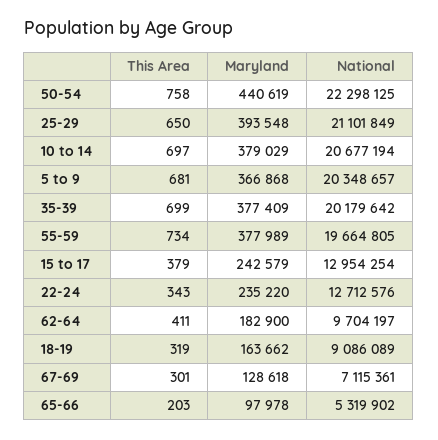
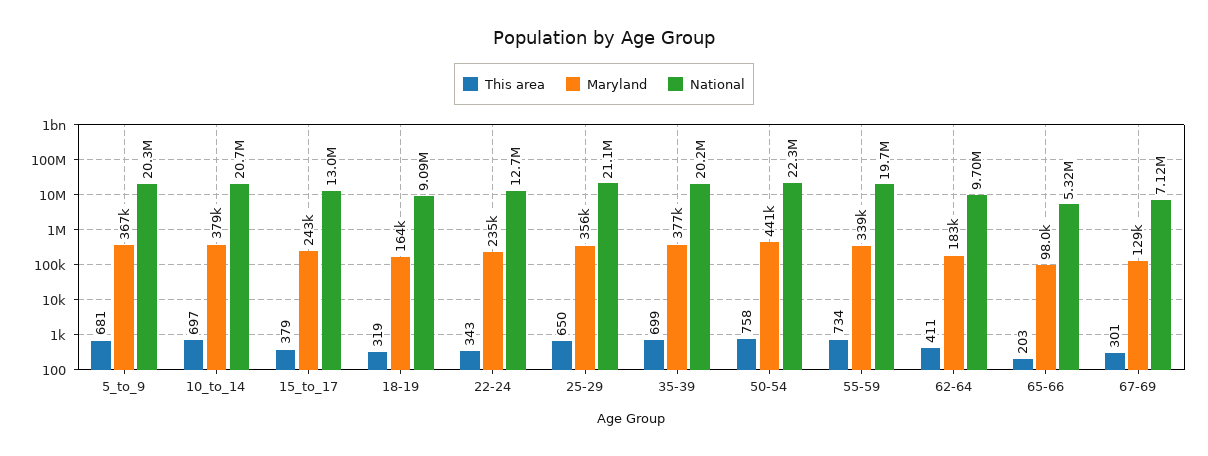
Maryland, 25-29: 393548 -> 356000
Maryland, 55-59: 377989 -> 339000

